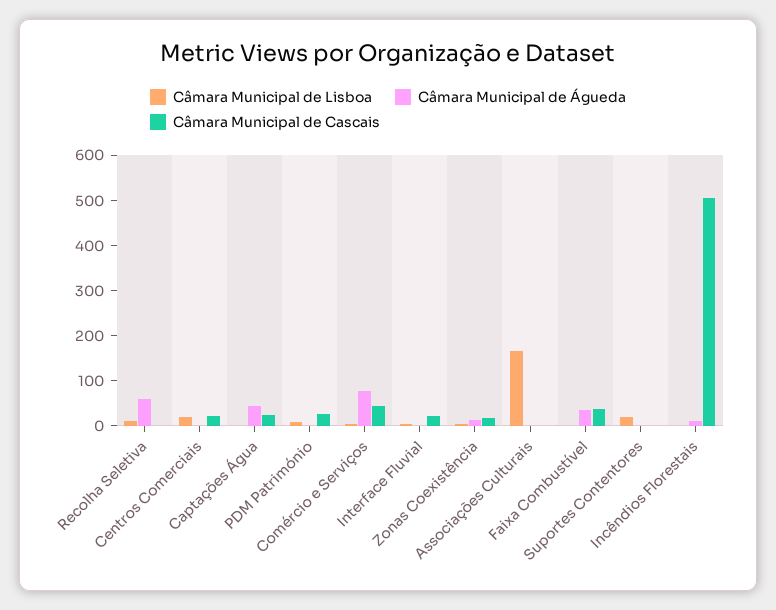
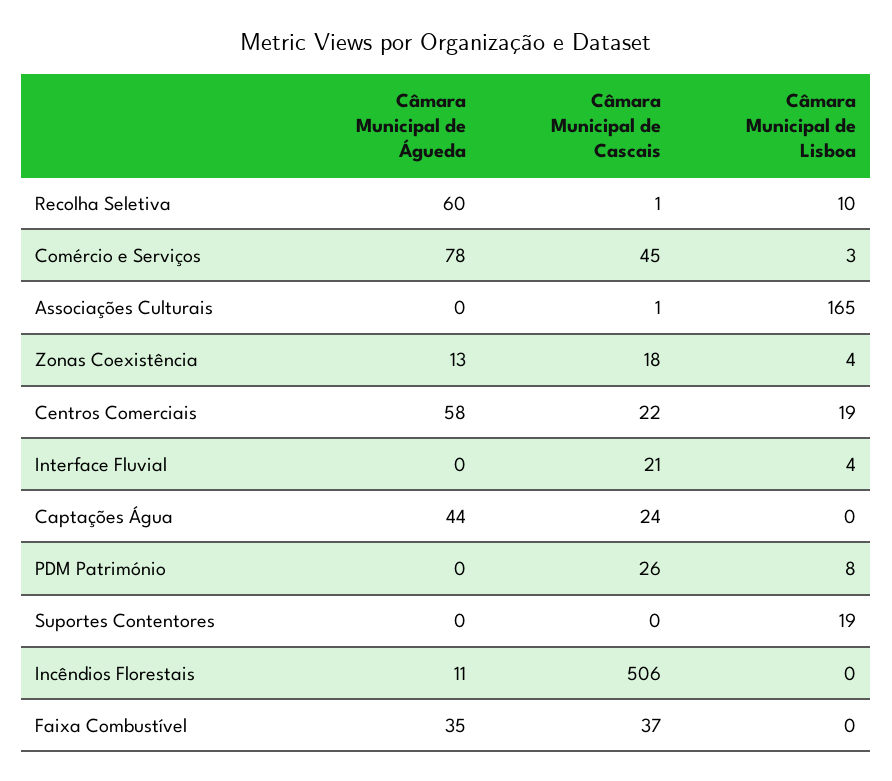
Câmara Municipal de Águeda, Centros Comerciais: 0 -> 58

